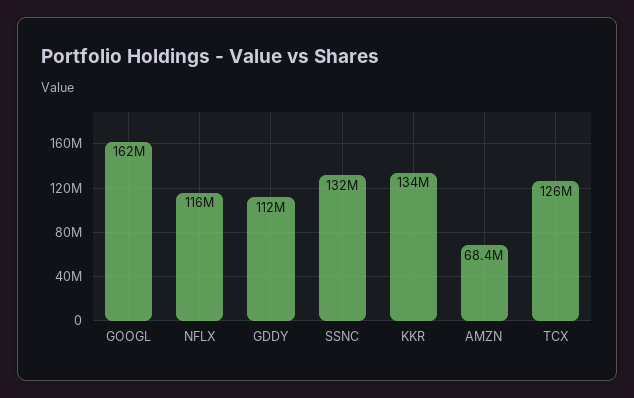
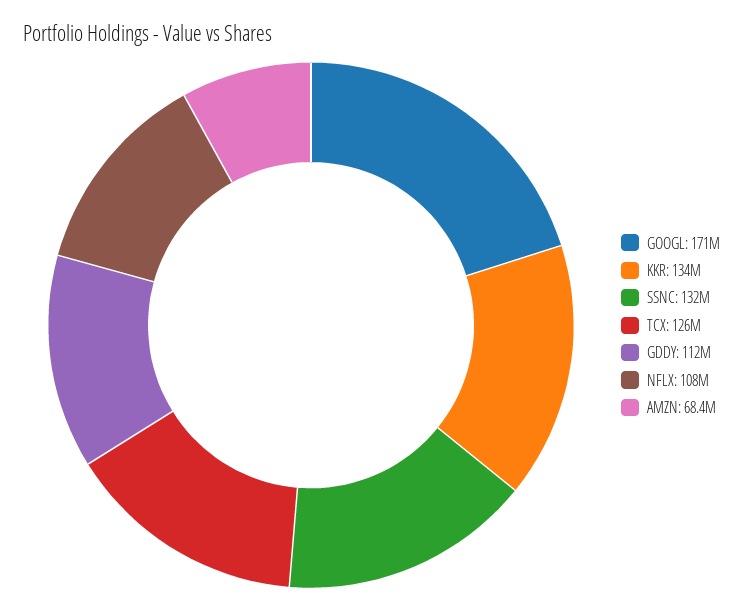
GOOGL: 162000000 -> 171000000
NFLX: 116000000 -> 108000000

